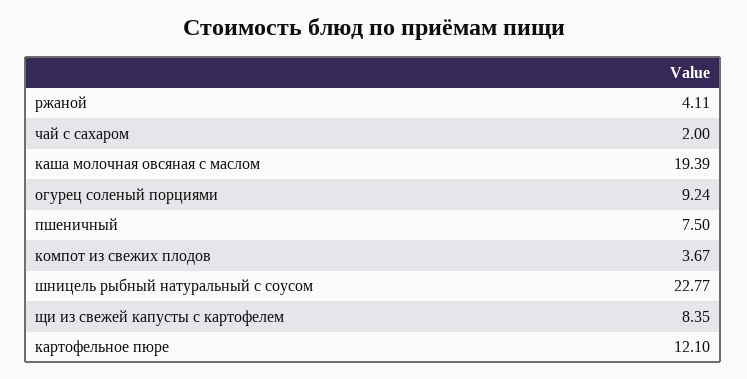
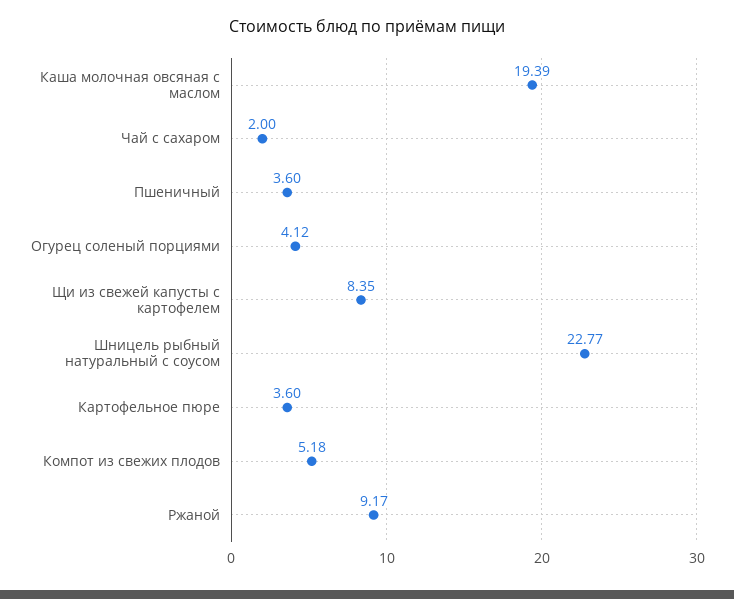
ржаной: 4.11 -> 9.17
огурец соленый порциями: 9.24 -> 4.12
пшеничный: 7.5 -> 3.6
компот из свежих плодов: 3.67 -> 5.18
картофельное пюре: 12.1 -> 3.6

